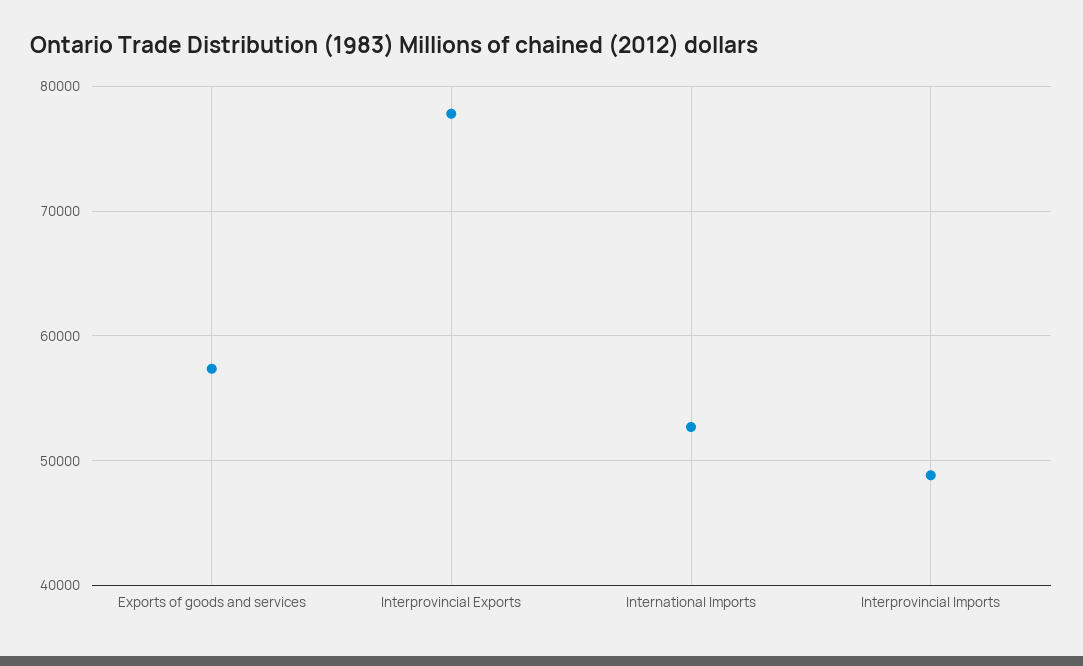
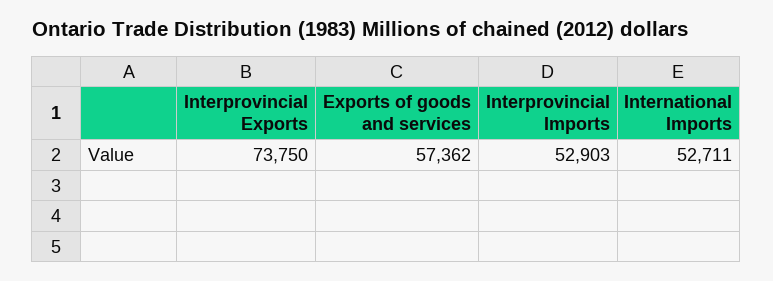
Interprovincial Exports: 78000 -> 73750
Interprovincial Imports: 49000 -> 52903

